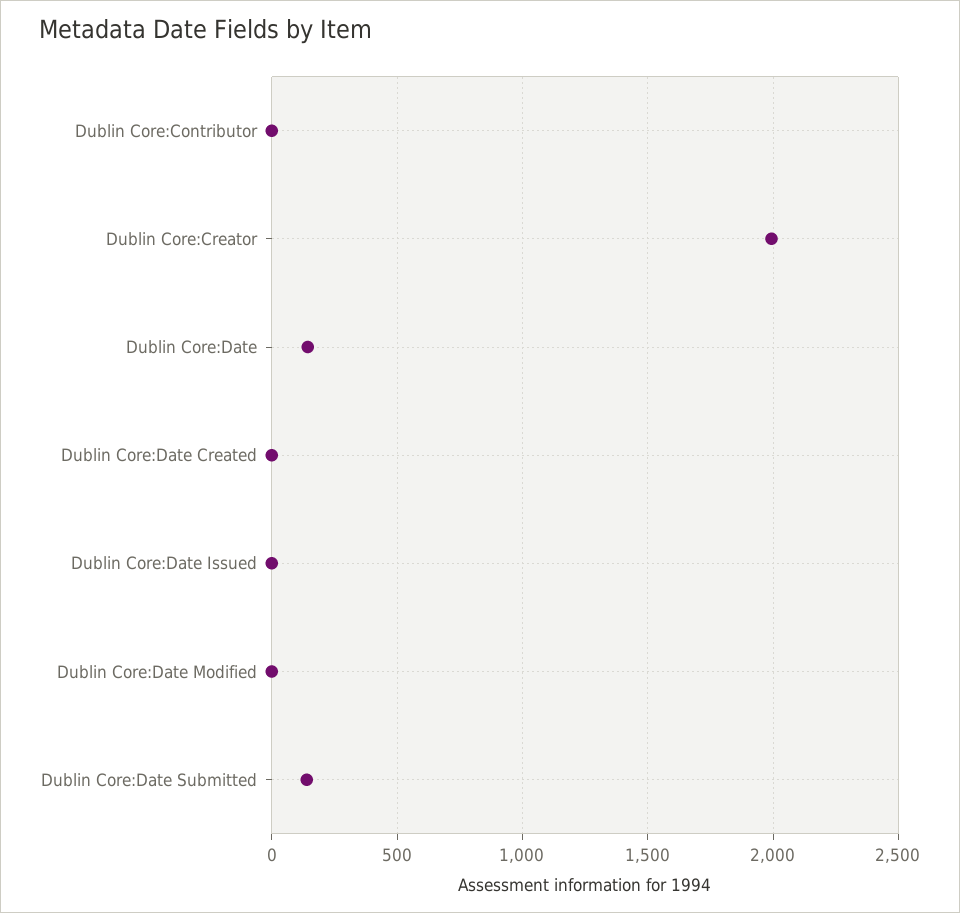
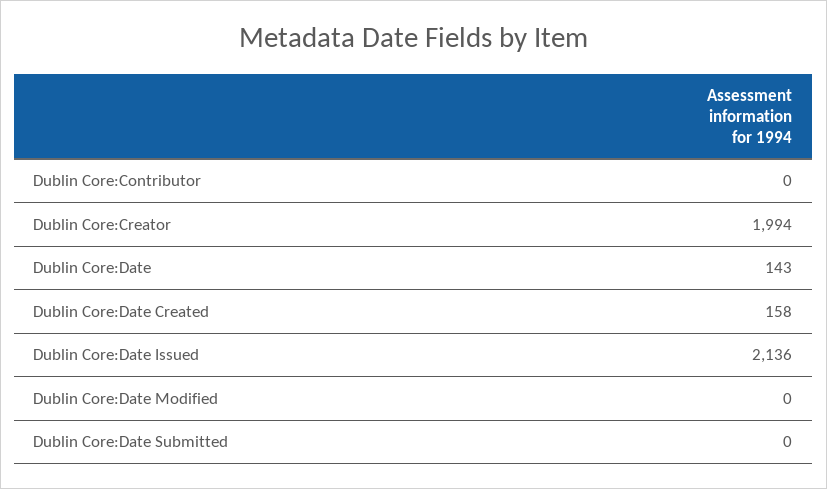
Dublin Core:Date Created: 0 -> 158
Dublin Core:Date Issued: 0 -> 2136
Dublin Core:Date Submitted: 150 -> 0

